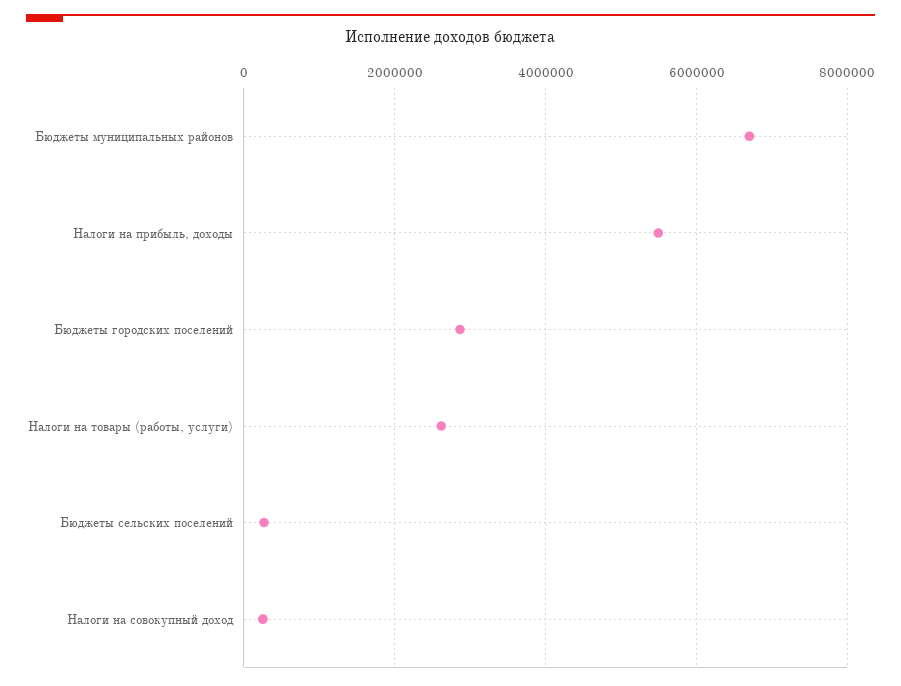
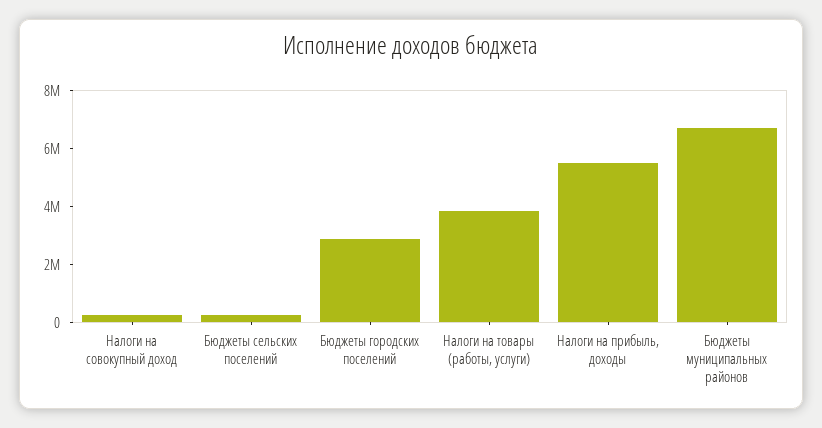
Налоги на товары (работы, услуги): 2600000 -> 4000000

